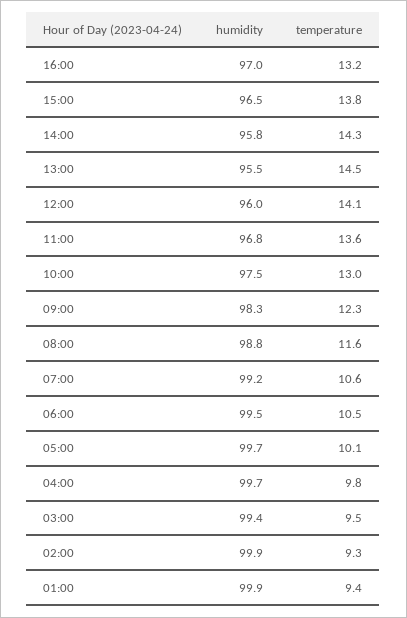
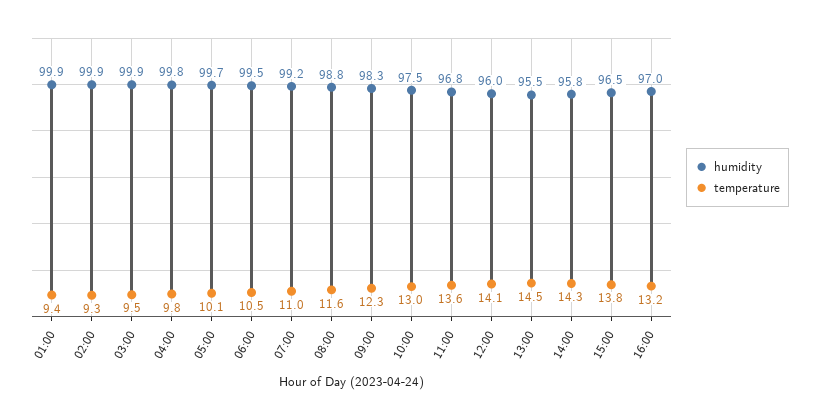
temperature, 07:00: 10.6 -> 11
humidity, 04:00: 99.7 -> 99.8
humidity, 03:00: 99.4 -> 99.9

